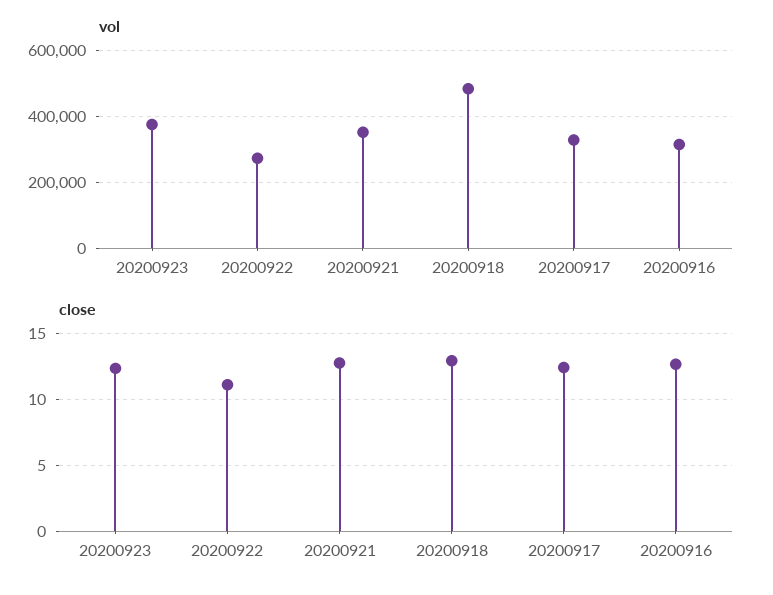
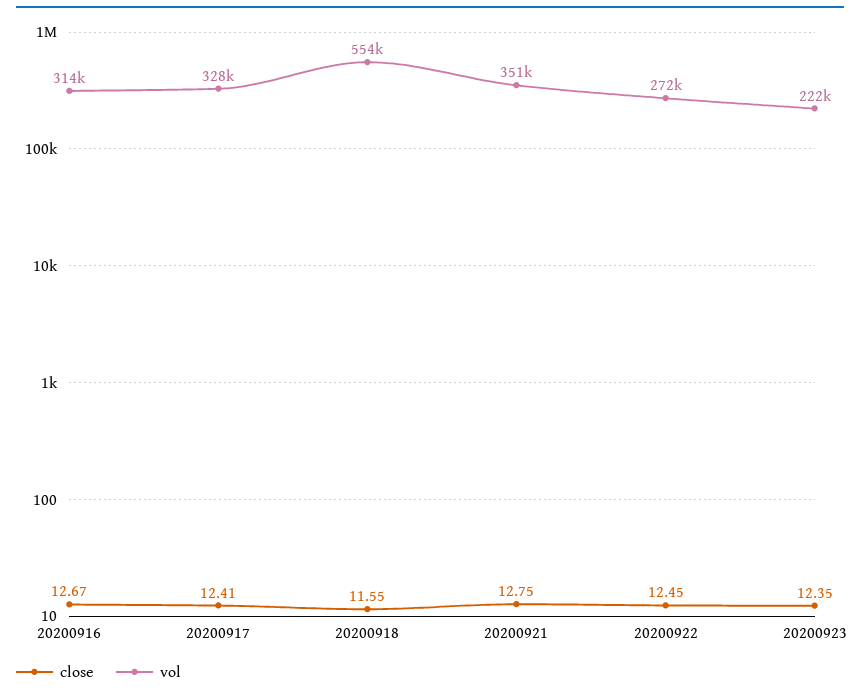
vol, 20200923: 380000 -> 222000
vol, 20200918: 480000 -> 554000
close, 20200922: 11 -> 12.45
close, 20200918: 13 -> 11.55

